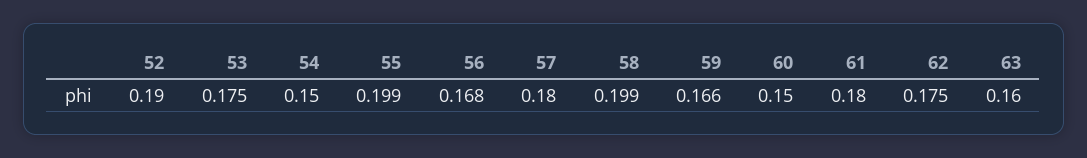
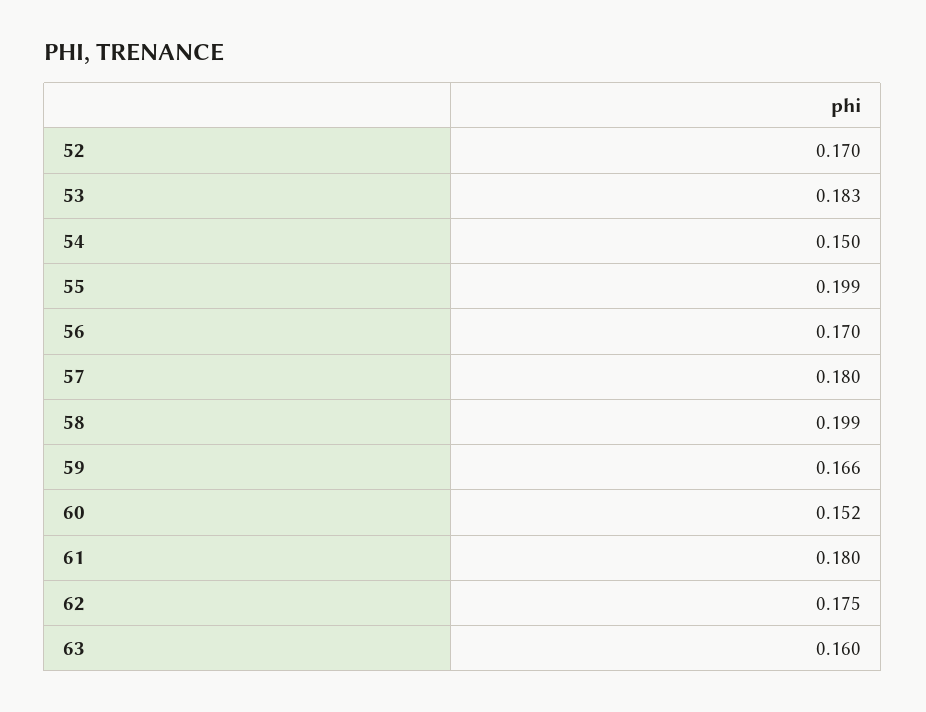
52: 0.19 -> 0.17
53: 0.175 -> 0.183
56: 0.168 -> 0.17
60: 0.15 -> 0.152

